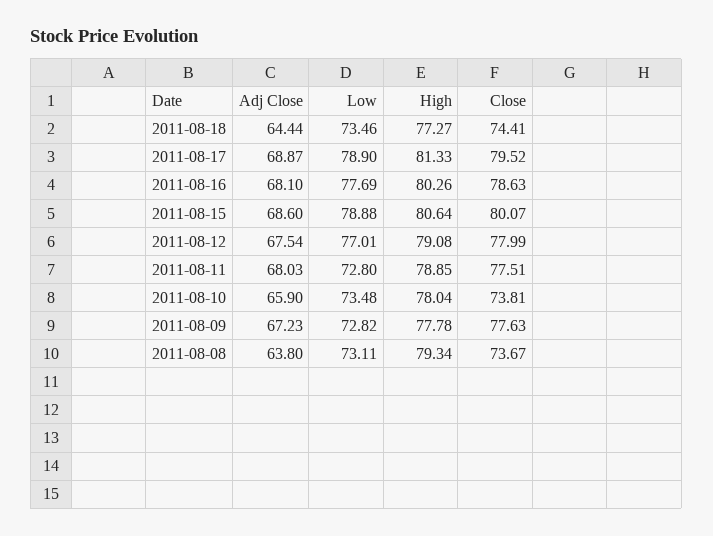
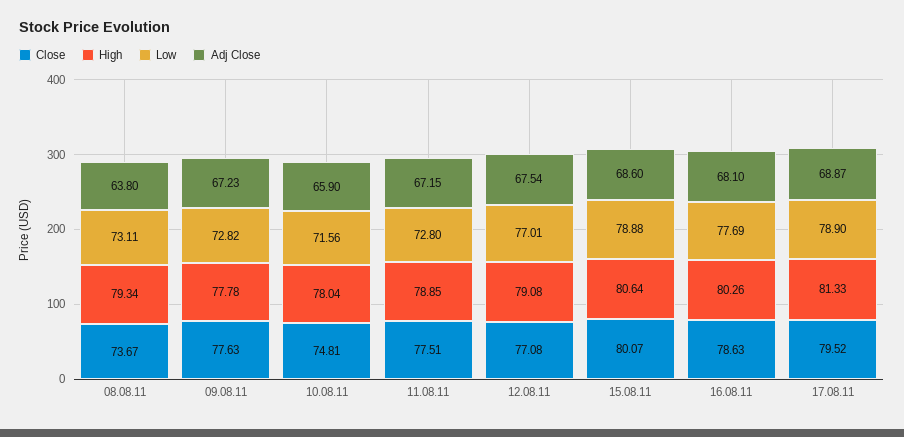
Adj Close, 2011-08-18: 64.44 -> none
Low, 2011-08-18: 73.46 -> none
High, 2011-08-18: 77.27 -> none
Close, 2011-08-18: 74.41 -> none
Close, 2011-08-12: 77.99 -> 77.08
Adj Close, 2011-08-11: 68.03 -> 67.15
Low, 2011-08-10: 73.48 -> 71.56
Close, 2011-08-10: 73.81 -> 74.81

